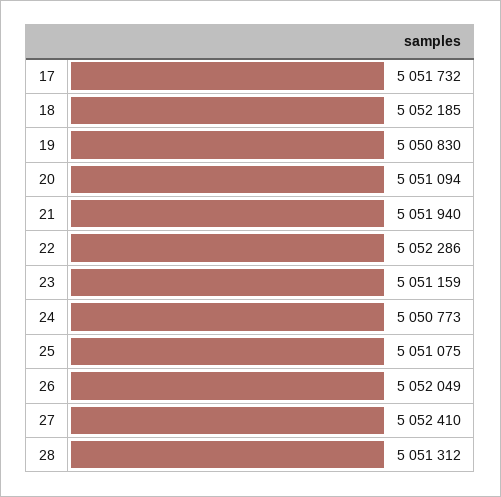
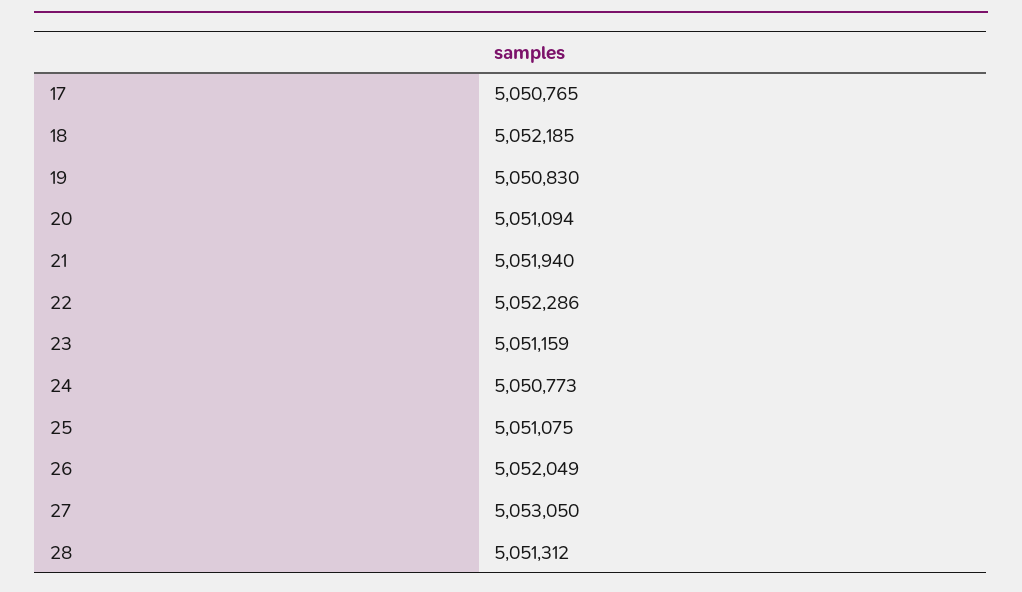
17: 5051732 -> 5050765
27: 5052410 -> 5053050

